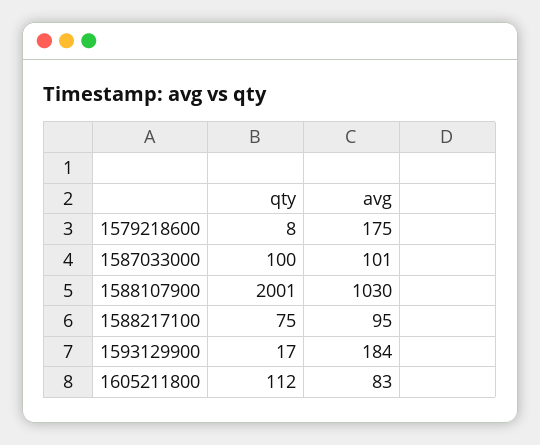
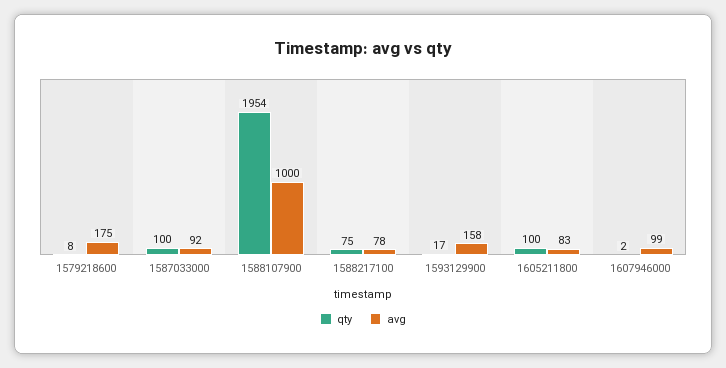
avg, 1587033000: 101 -> 92
qty, 1588107900: 2001 -> 1954
avg, 1588107900: 1030 -> 1000
avg, 1588217100: 95 -> 78
avg, 1593129900: 184 -> 158
qty, 1605211800: 112 -> 100
qty, 1607946000: none -> 2
avg, 1607946000: none -> 99

